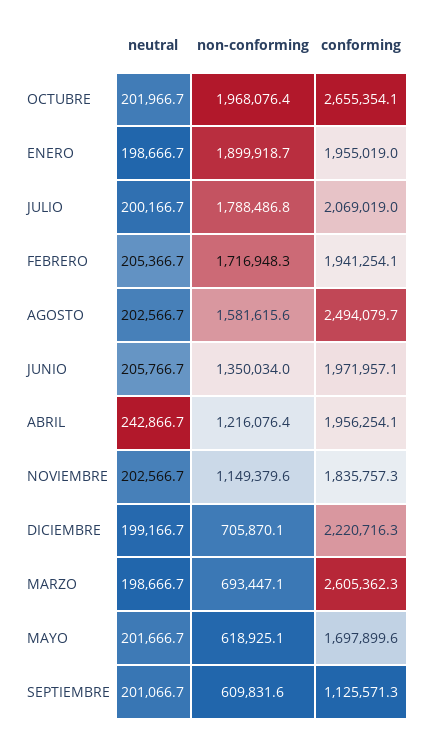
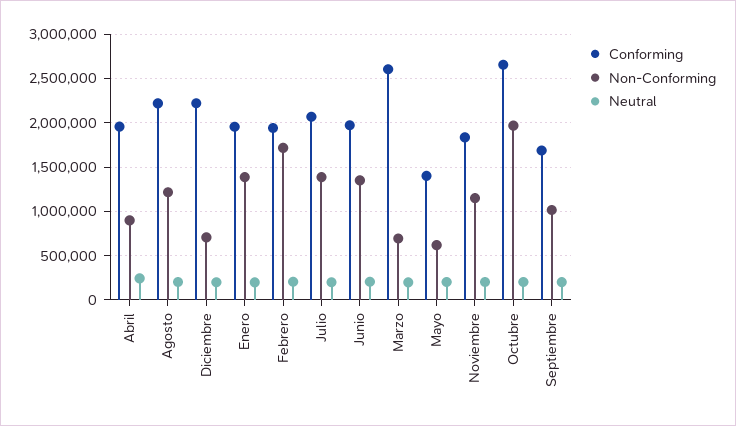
non-conforming, ENERO: 1899918.7 -> 1400000
non-conforming, JULIO: 1788486.8 -> 1400000
non-conforming, AGOSTO: 1581615.6 -> 1200000
conforming, AGOSTO: 2494079.7 -> 2200000
non-conforming, ABRIL: 1216076.4 -> 900000
conforming, MAYO: 1697899.6 -> 1400000
non-conforming, SEPTIEMBRE: 609831.6 -> 1000000
conforming, SEPTIEMBRE: 1125571.3 -> 1700000

